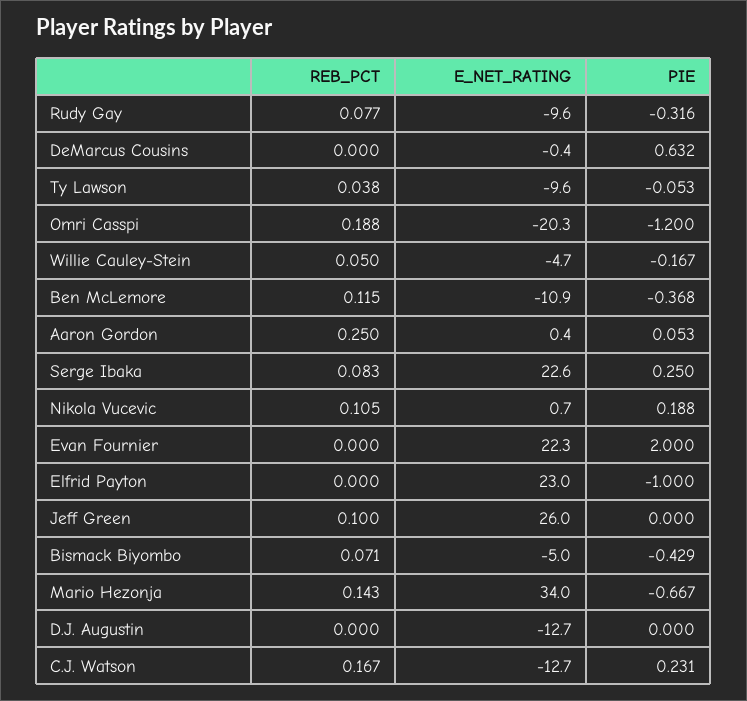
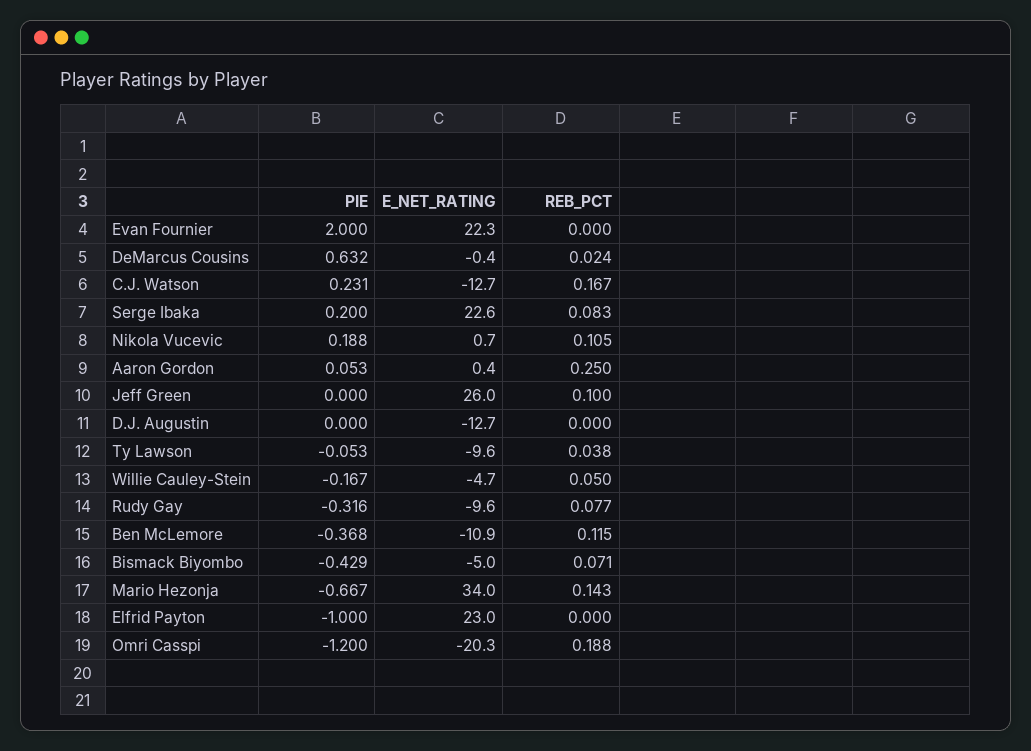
REB_PCT, DeMarcus Cousins: 0 -> 0.024
PIE, Serge Ibaka: 0.25 -> 0.2

